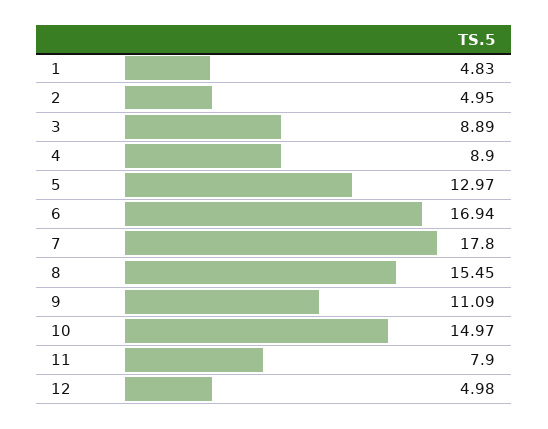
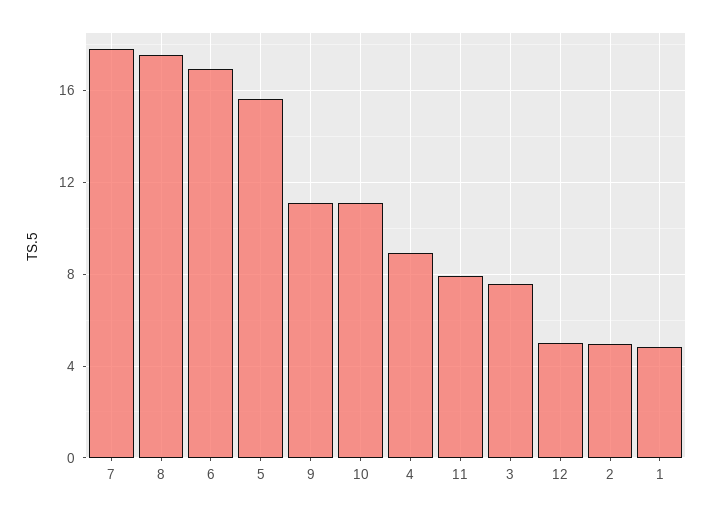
3: 8.89 -> 7.5
5: 12.97 -> 15.5
8: 15.45 -> 17.5
10: 14.97 -> 11

